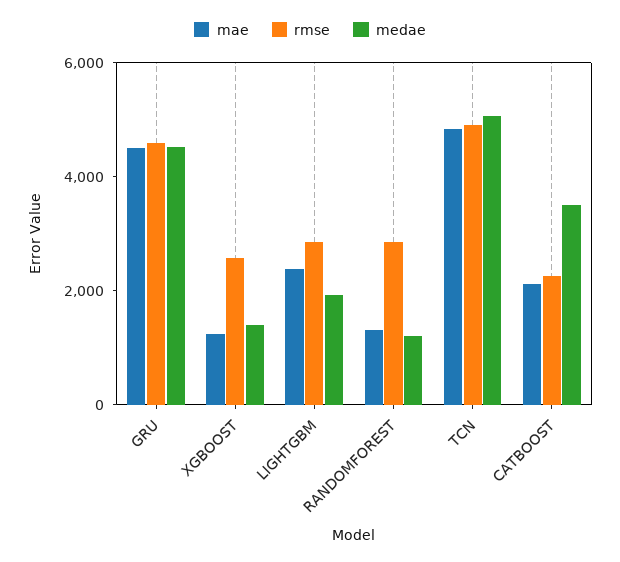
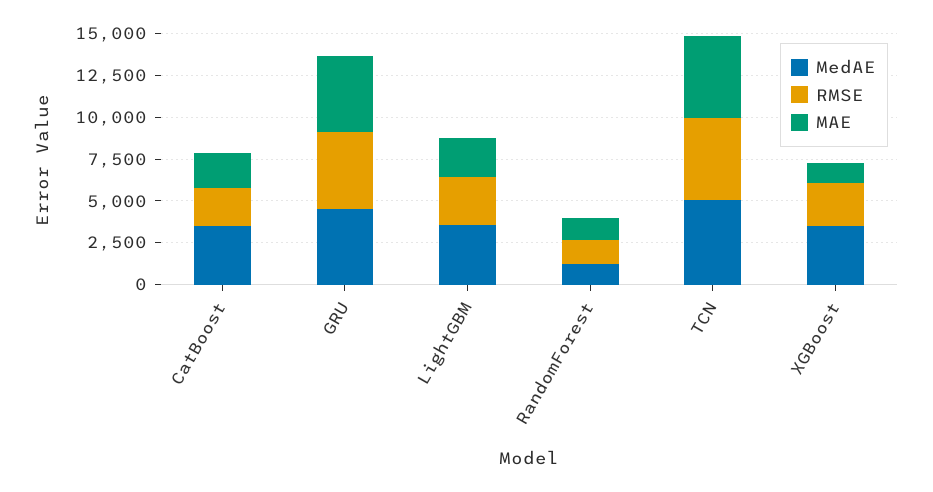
medae, XGBOOST: 1500 -> 3500
medae, LIGHTGBM: 2000 -> 3500
rmse, RANDOMFOREST: 3000 -> 1500

